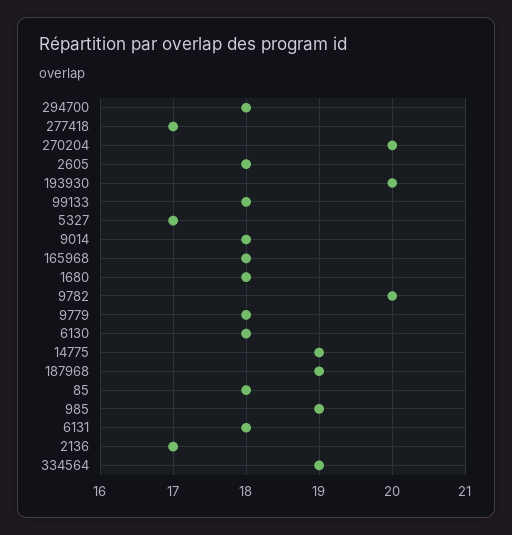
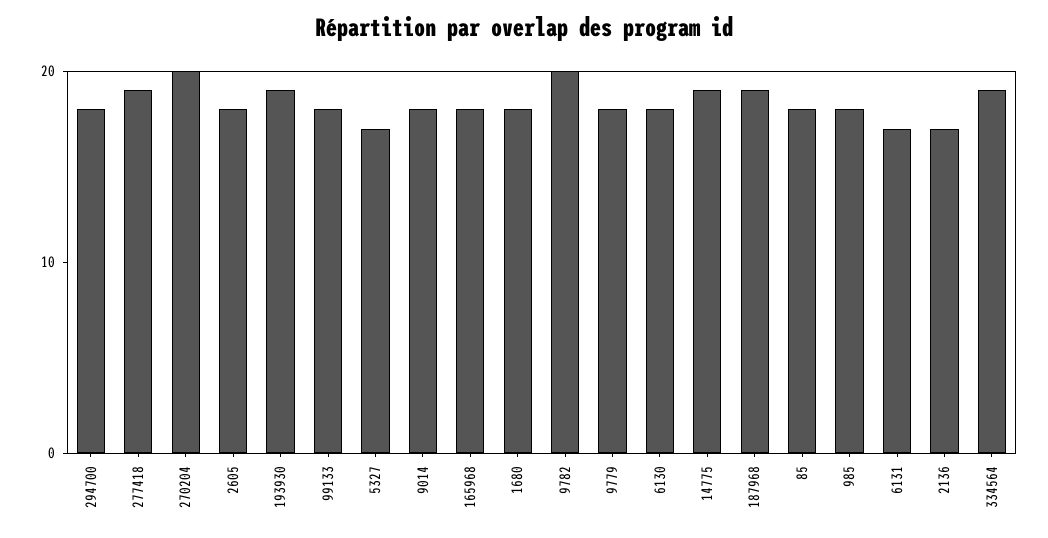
277418: 17 -> 19
193930: 20 -> 19
985: 19 -> 18
6131: 18 -> 17

